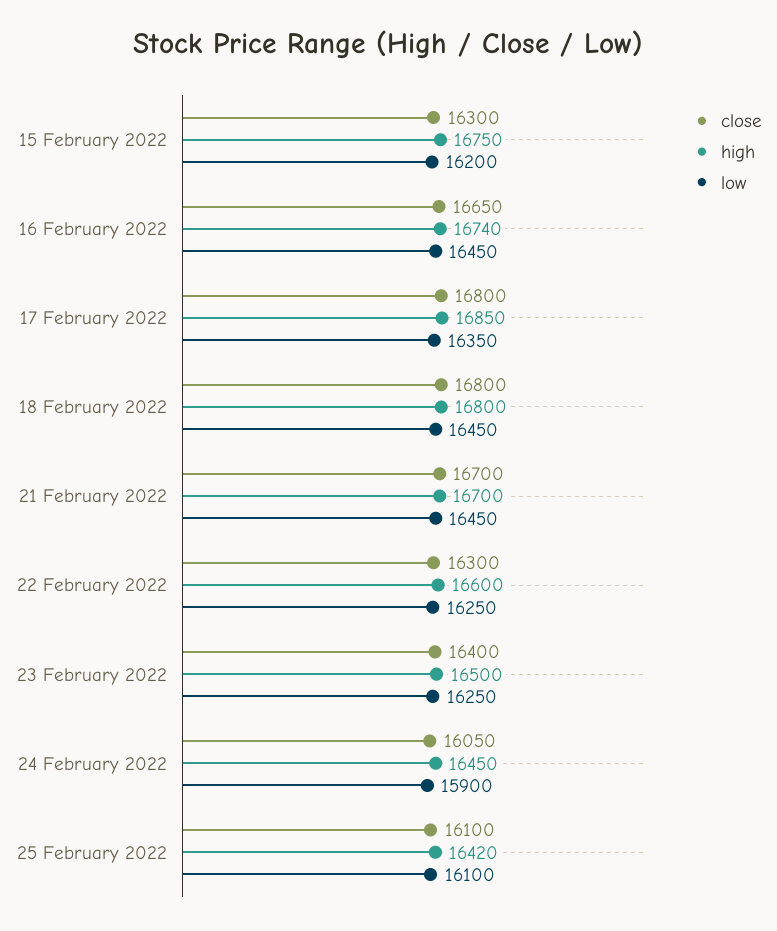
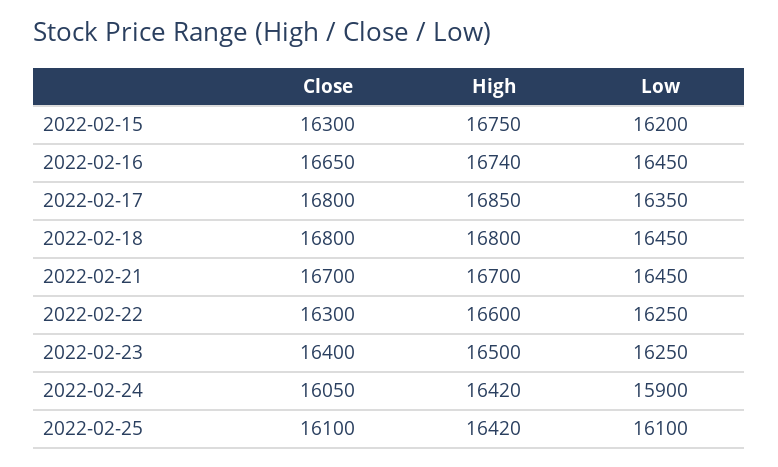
high, 24 February 2022: 16450 -> 16420

